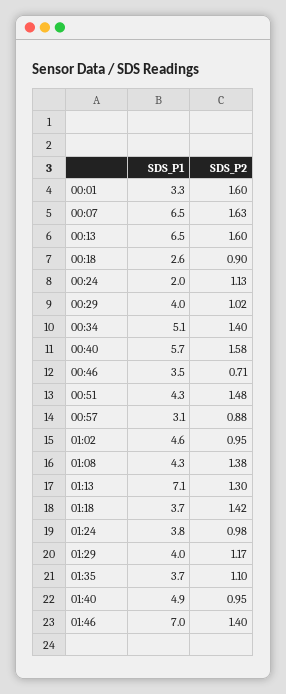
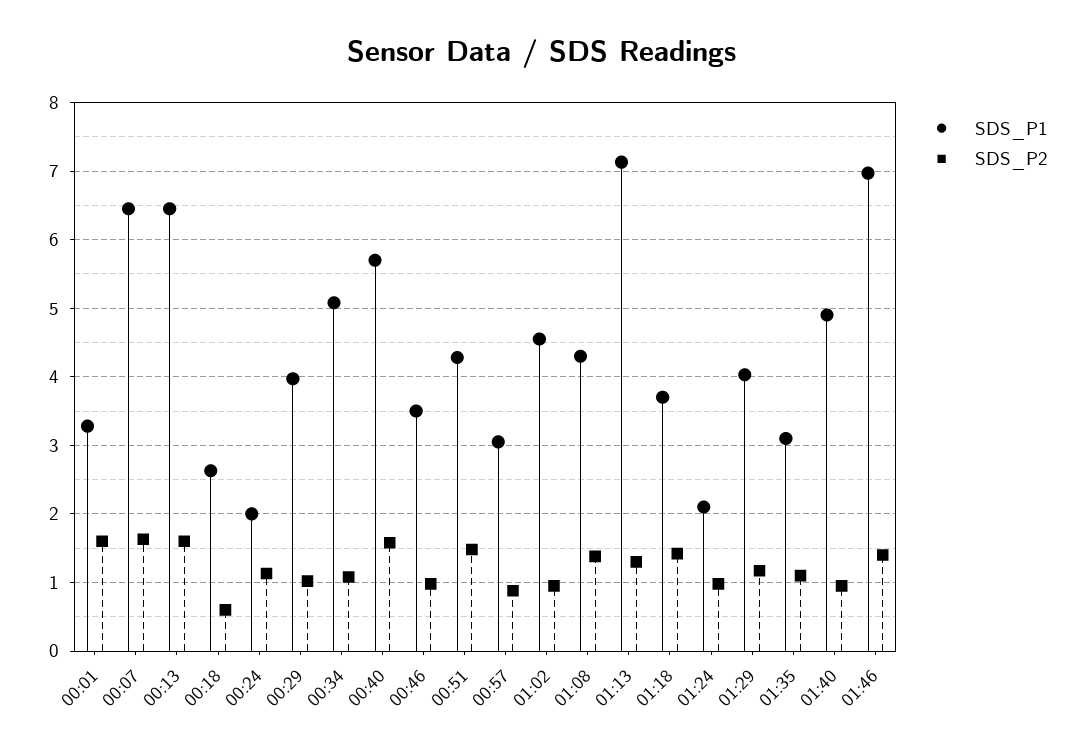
SDS_P2, 00:18: 0.9 -> 0.6
SDS_P2, 00:34: 1.4 -> 1.1
SDS_P2, 00:46: 0.71 -> 1
SDS_P1, 01:24: 3.8 -> 2.1
SDS_P1, 01:35: 3.7 -> 3.1

